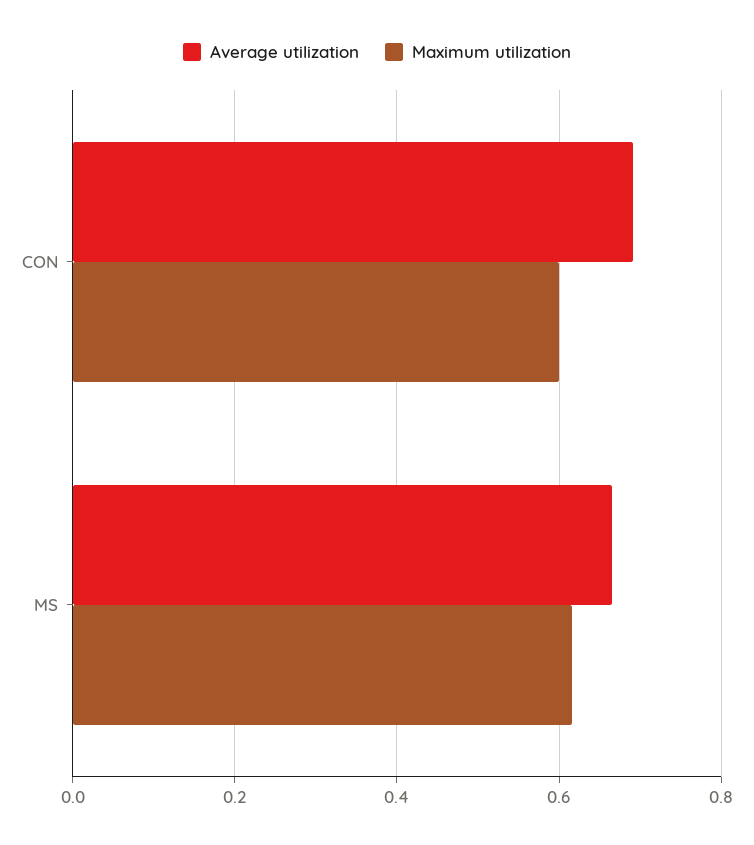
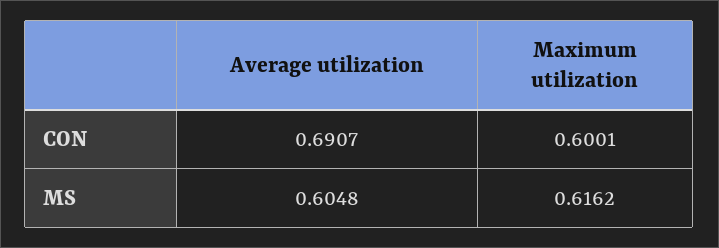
Average utilization, MS: 0.66 -> 0.6048

